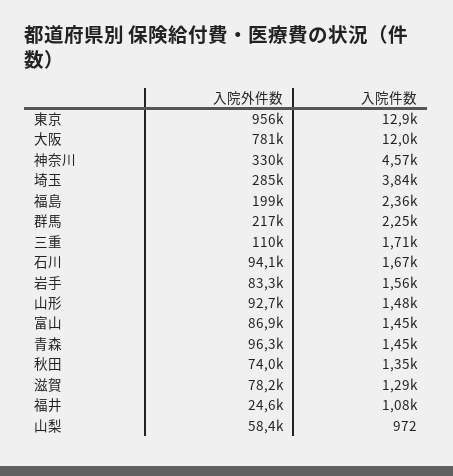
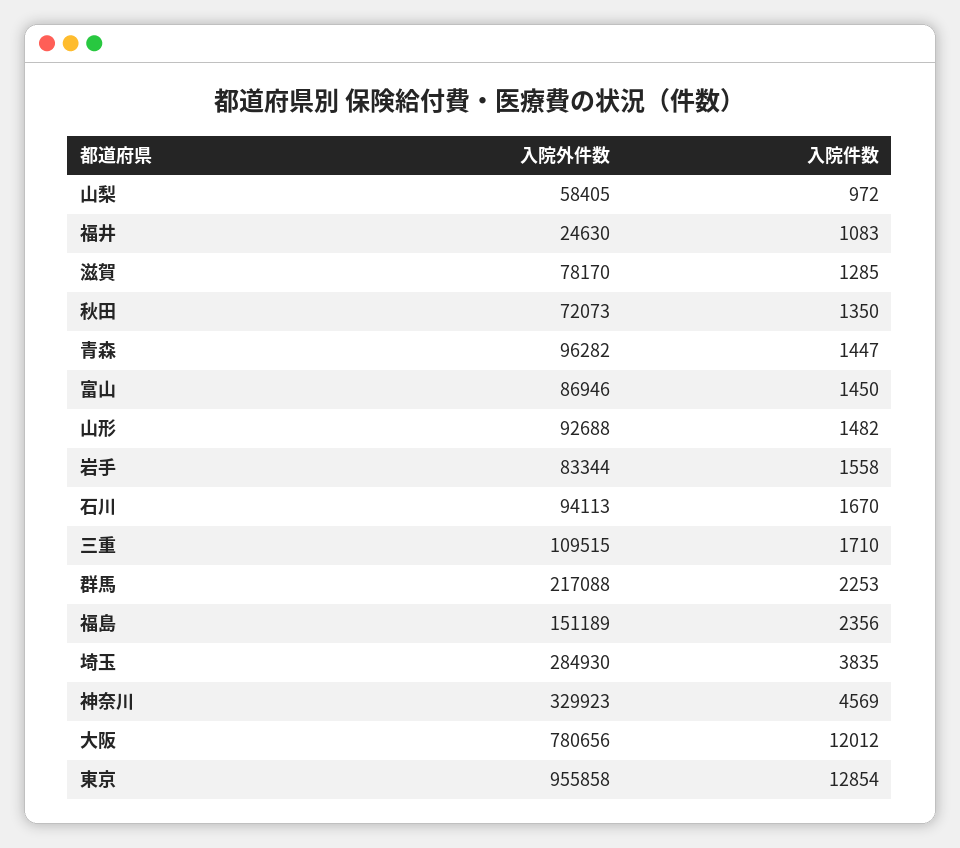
入院外件数, 福島: 199000 -> 151189
入院外件数, 秋田: 74000 -> 72073

